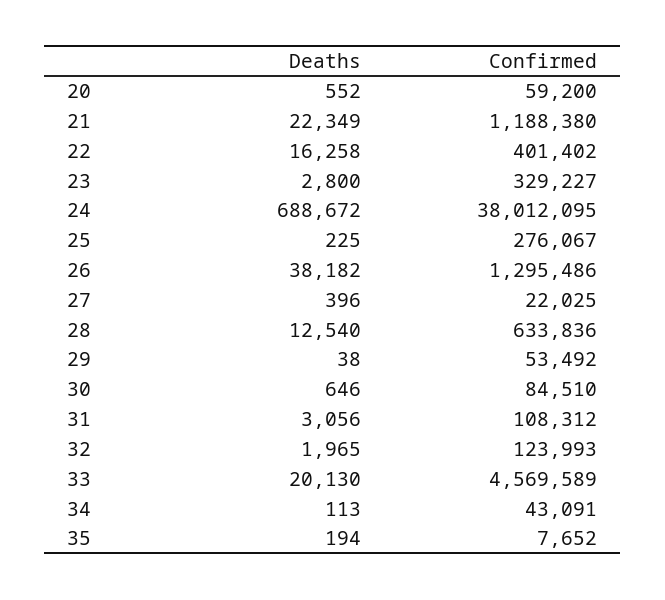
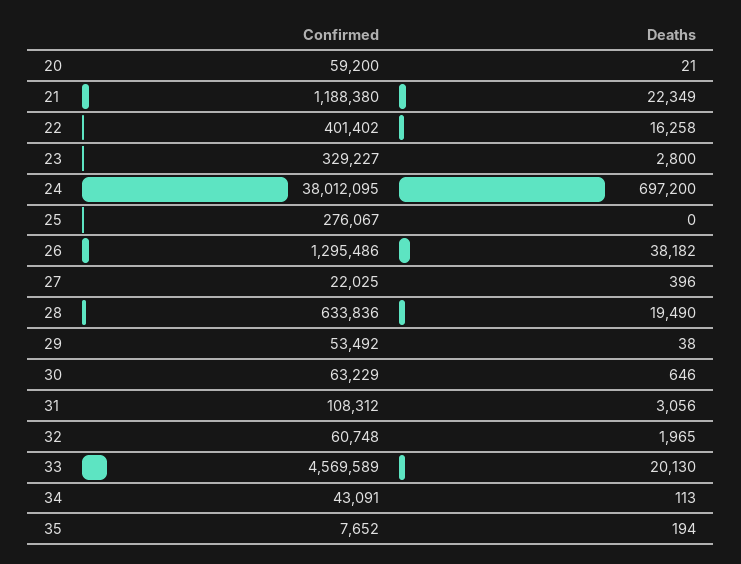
Deaths, 20: 552 -> 21
Deaths, 24: 688672 -> 697200
Deaths, 25: 225 -> 0
Deaths, 28: 12540 -> 19490
Confirmed, 30: 84510 -> 63229
Confirmed, 32: 123993 -> 60748

